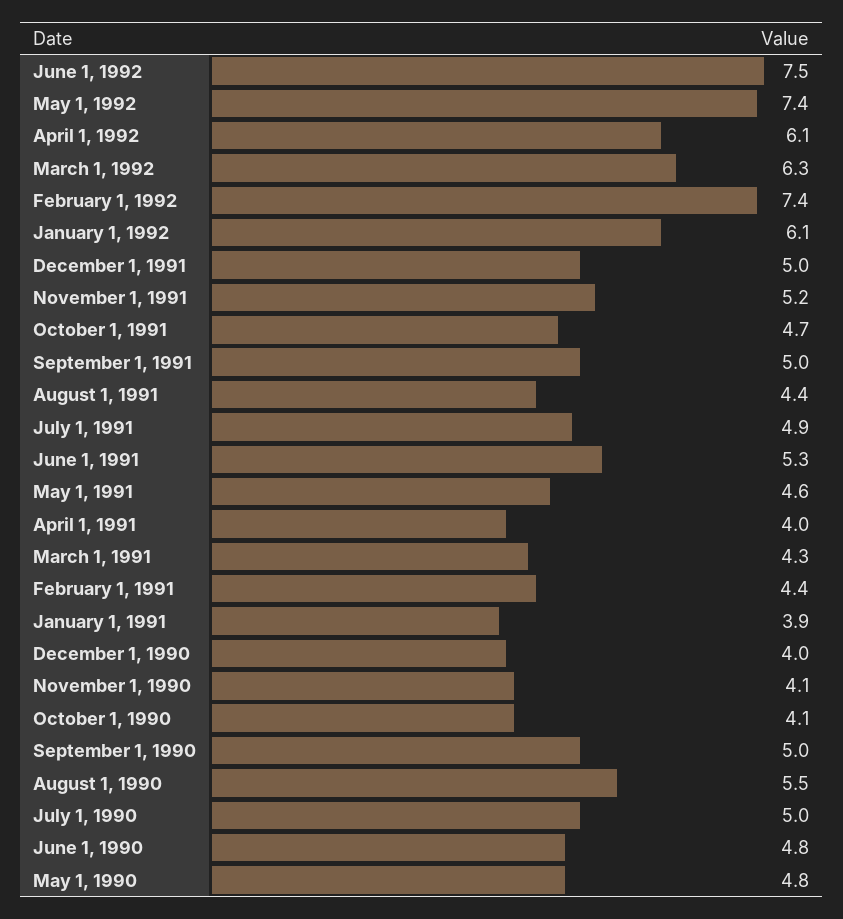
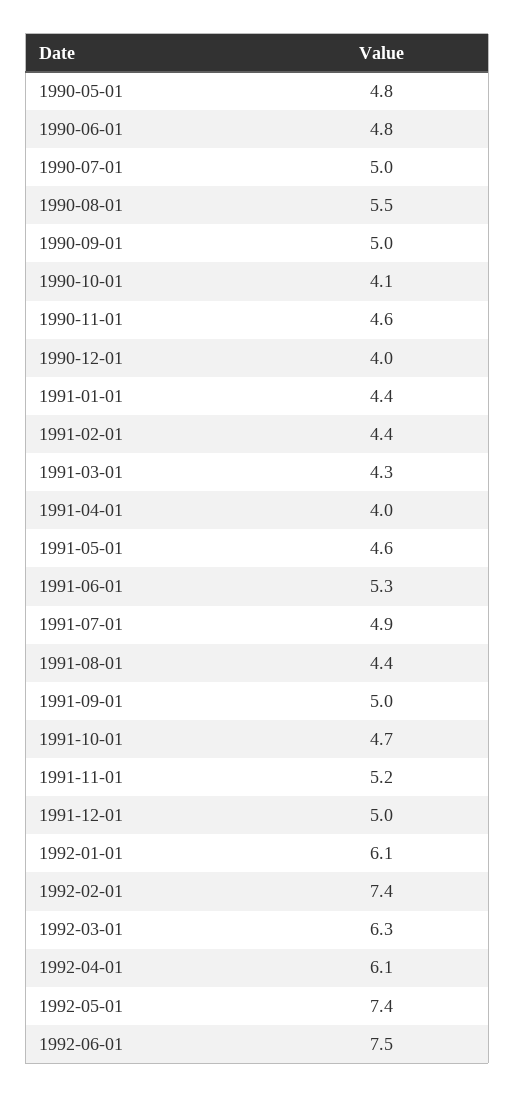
January 1, 1991: 3.9 -> 4.4
November 1, 1990: 4.1 -> 4.6

